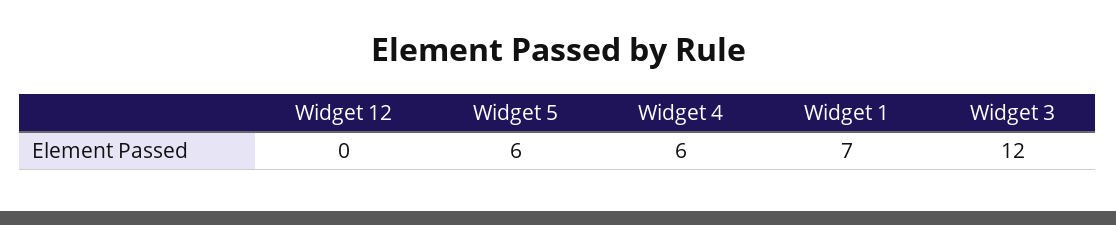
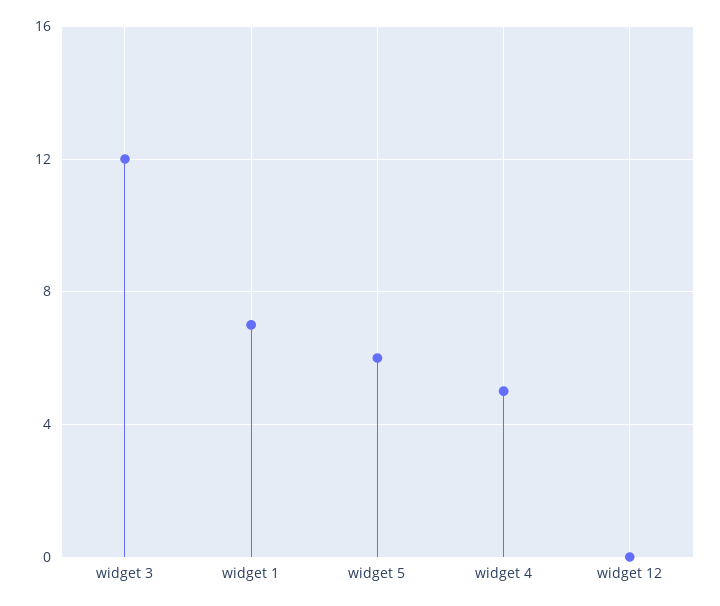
Widget 4: 6 -> 5

